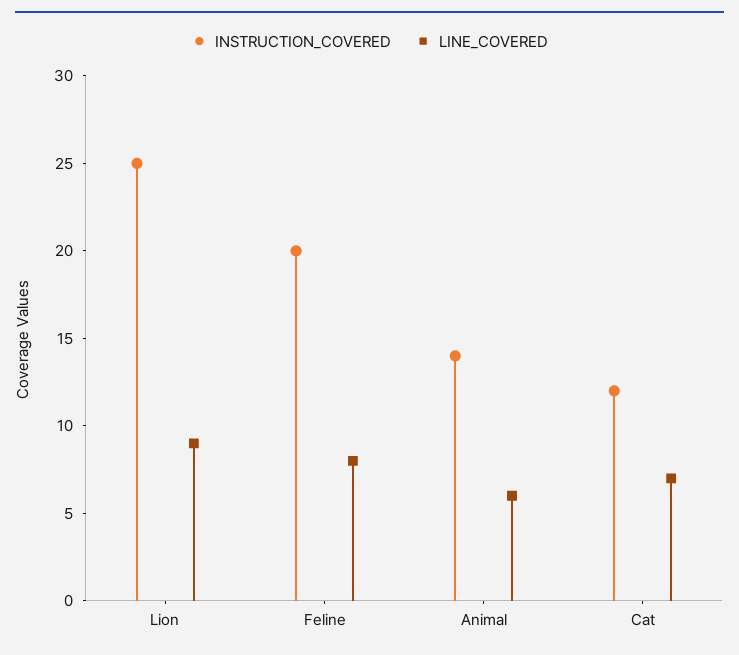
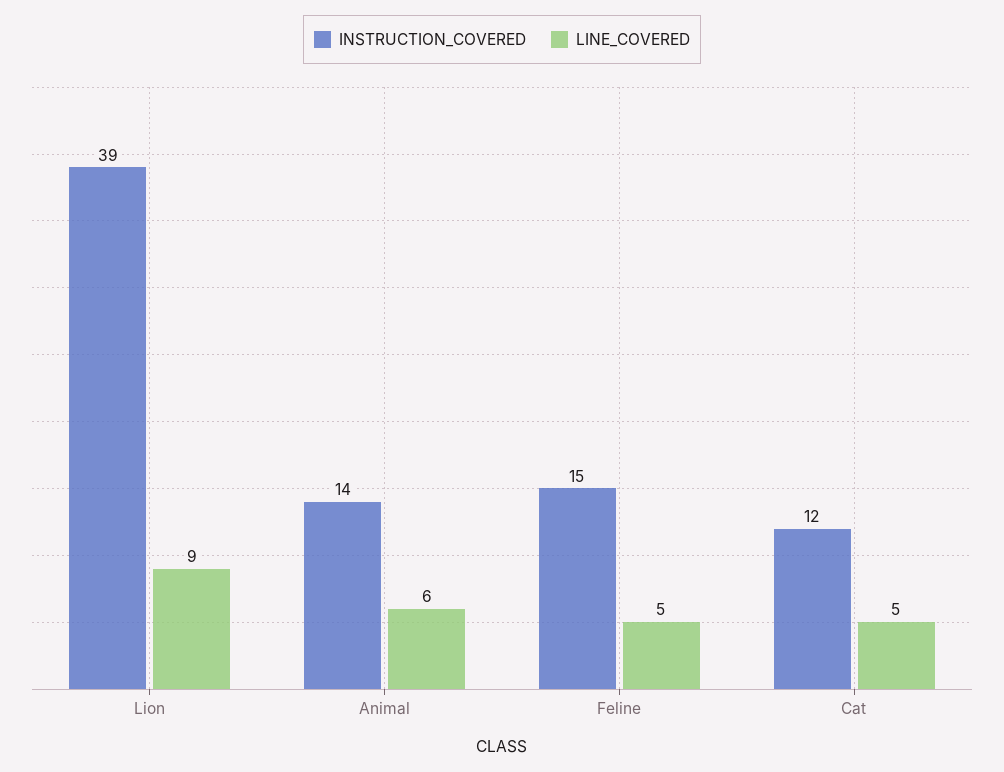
INSTRUCTION_COVERED, Lion: 25 -> 39
INSTRUCTION_COVERED, Feline: 20 -> 15
LINE_COVERED, Feline: 8 -> 5
LINE_COVERED, Cat: 7 -> 5

